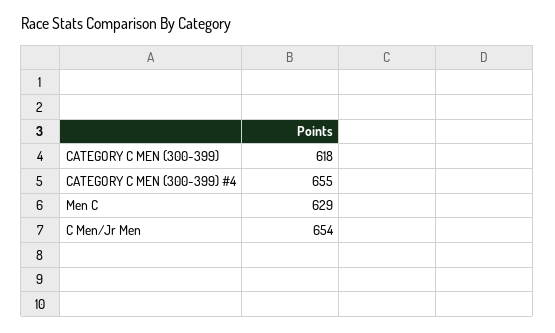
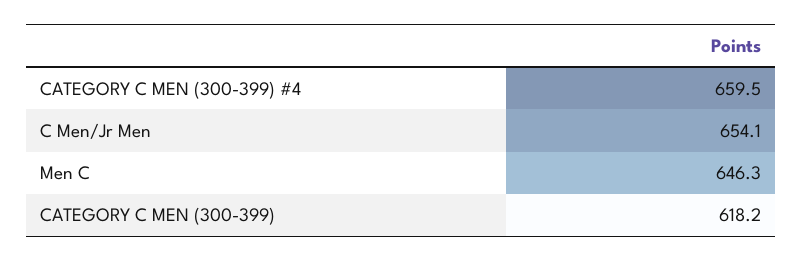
CATEGORY C MEN (300-399) #4: 655 -> 659.5
Men C: 629 -> 646.3

